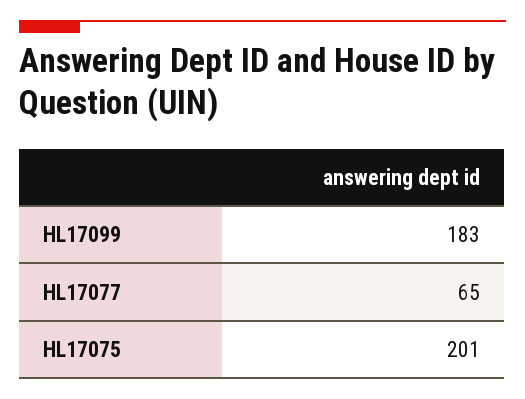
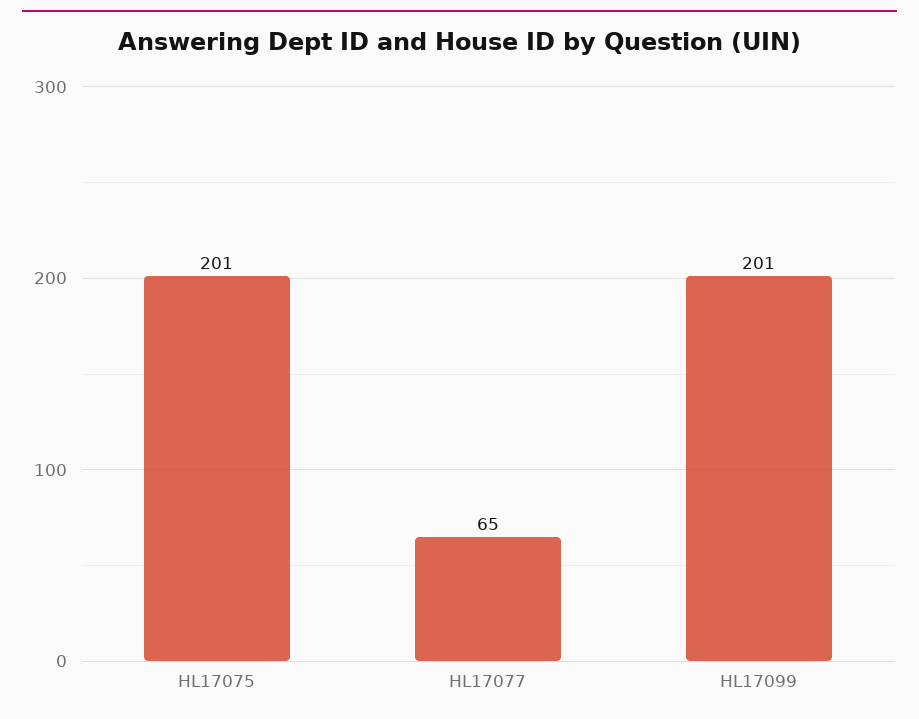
HL17099: 183 -> 201

